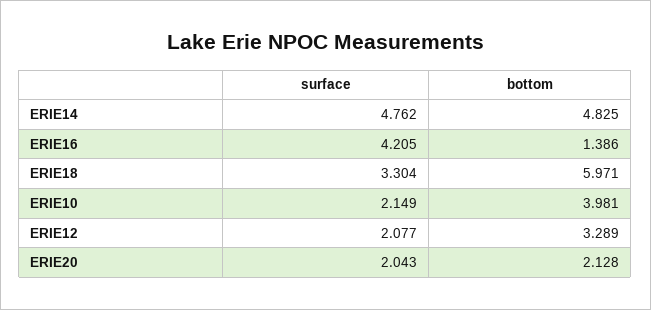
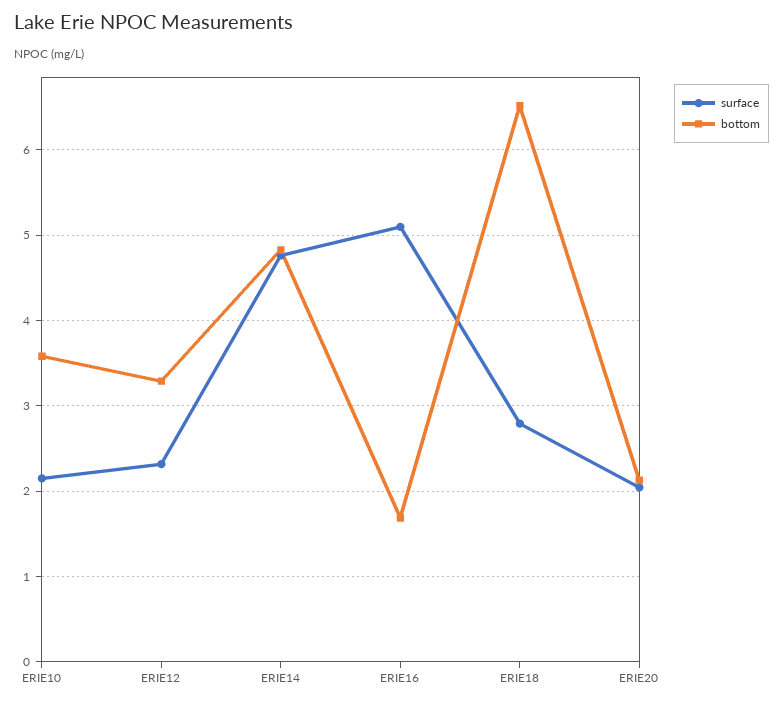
surface, ERIE16: 4.205 -> 5.1
bottom, ERIE16: 1.386 -> 1.7
surface, ERIE18: 3.304 -> 2.8
bottom, ERIE18: 5.971 -> 6.5
bottom, ERIE10: 3.981 -> 3.6
surface, ERIE12: 2.077 -> 2.3

